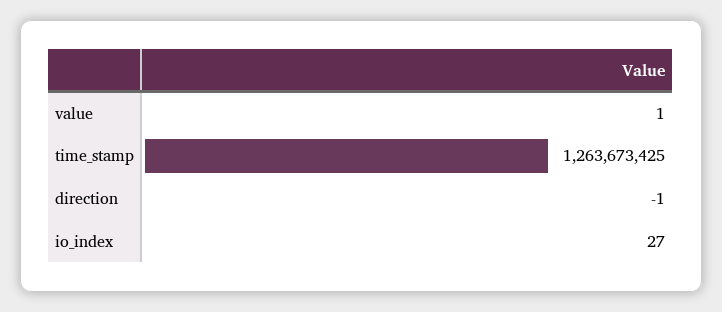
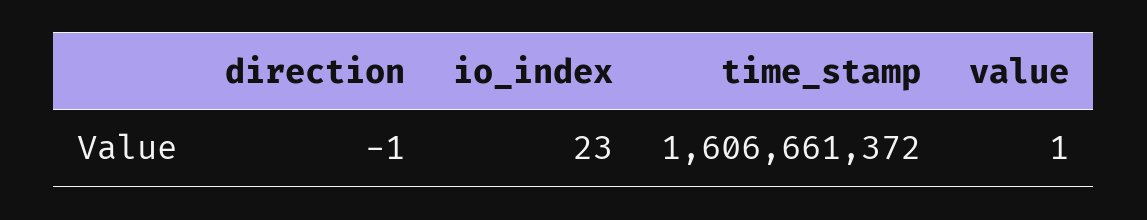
time_stamp: 1263673425 -> 1606661372
io_index: 27 -> 23

